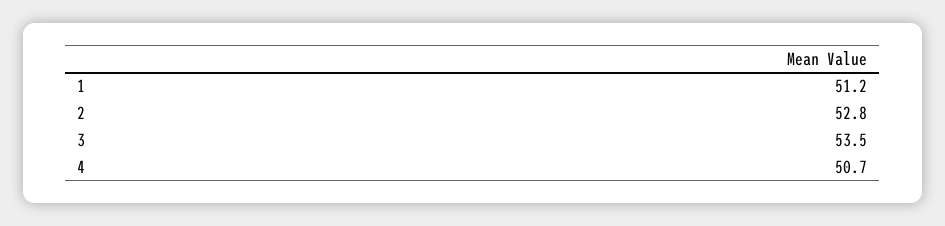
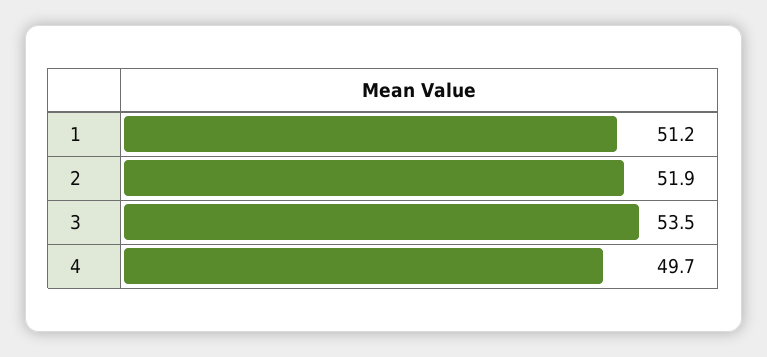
2: 52.8 -> 51.9
4: 50.7 -> 49.7

